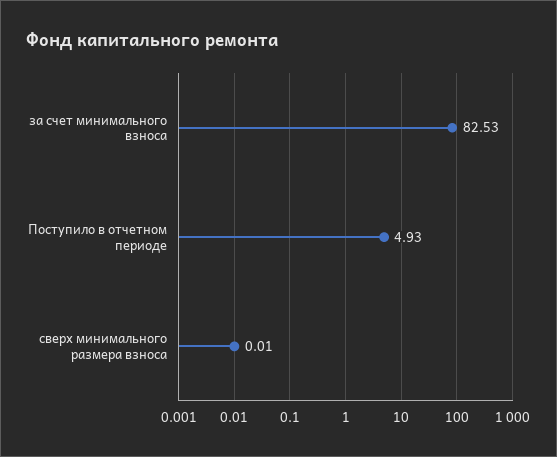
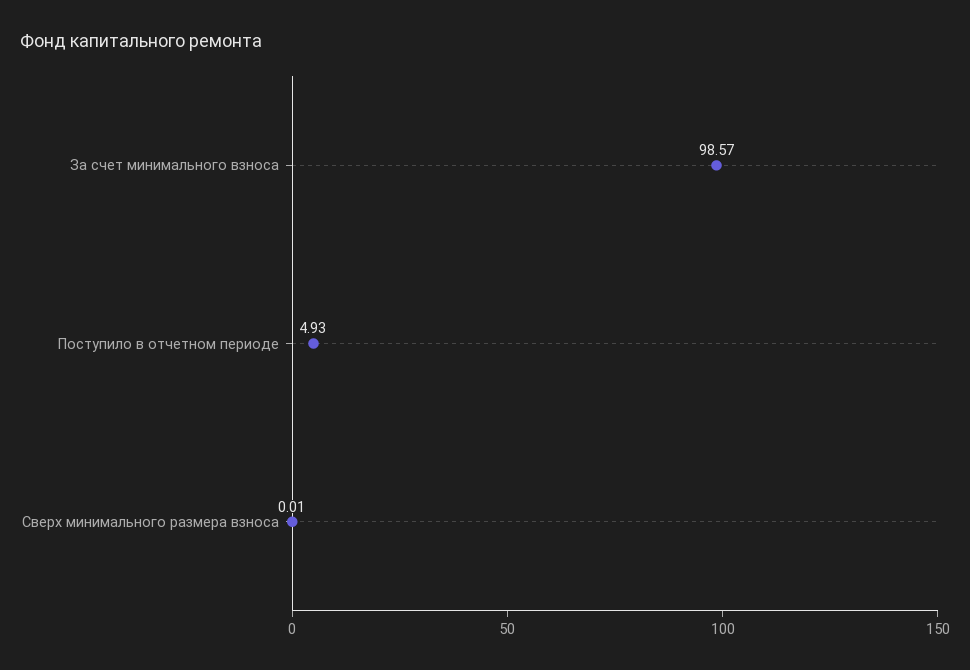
за счет минимального взноса: 82.53 -> 98.57

